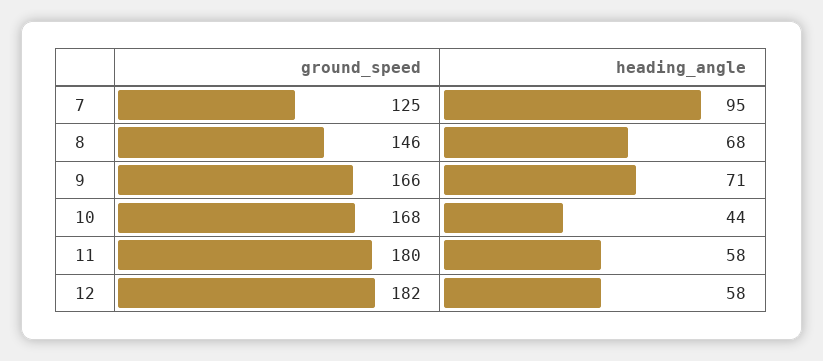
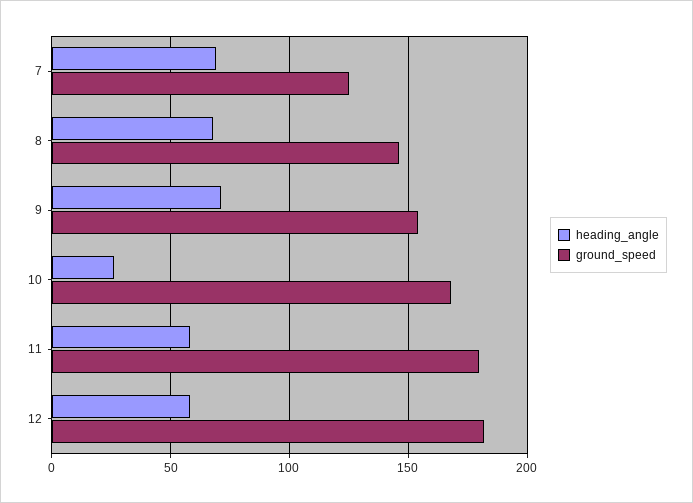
heading_angle, 7: 95 -> 70
ground_speed, 9: 166 -> 155
heading_angle, 10: 44 -> 25

